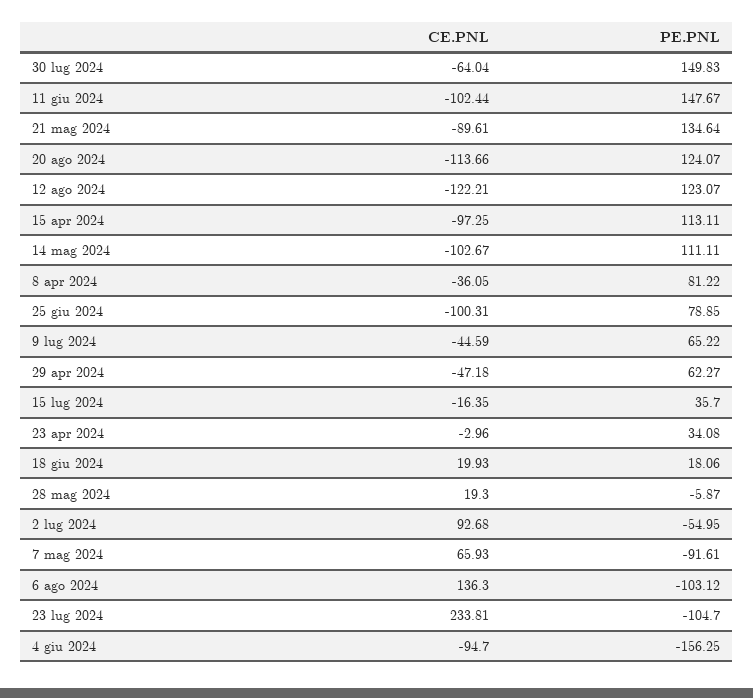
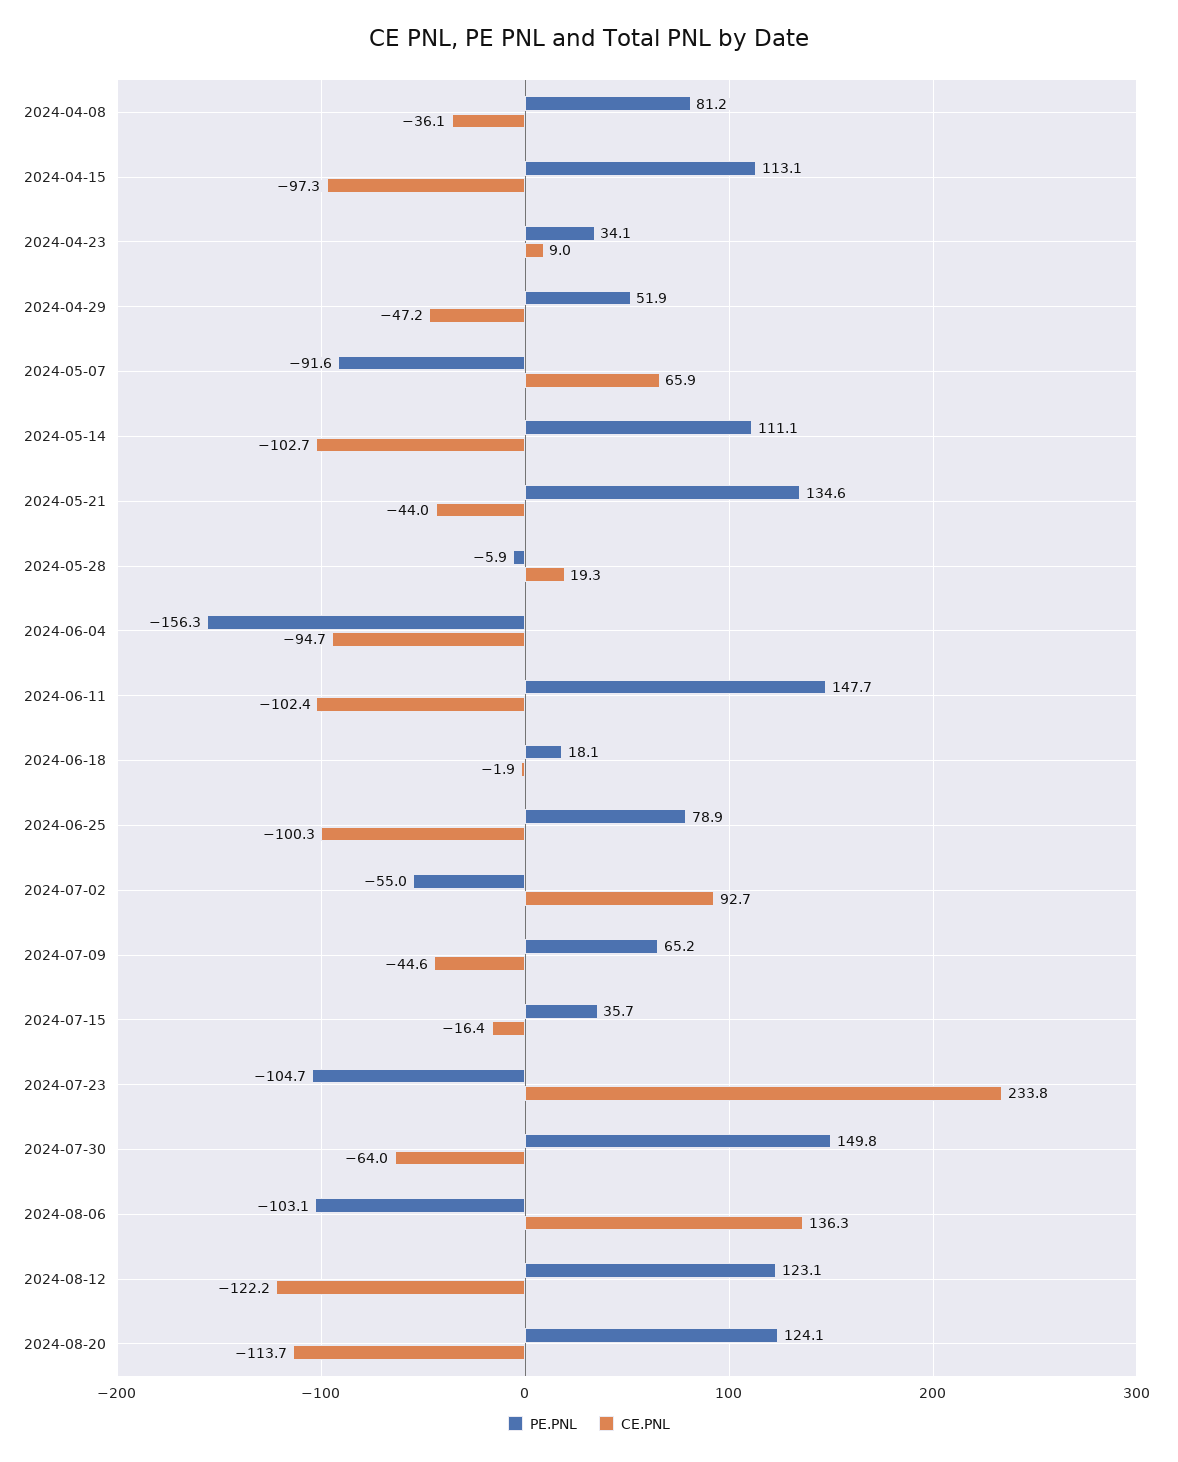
CE.PNL, 21 mag 2024: -89.61 -> -44
PE.PNL, 29 apr 2024: 62.27 -> 51.9
CE.PNL, 23 apr 2024: -2.96 -> 9
CE.PNL, 18 giu 2024: 19.93 -> -1.9

